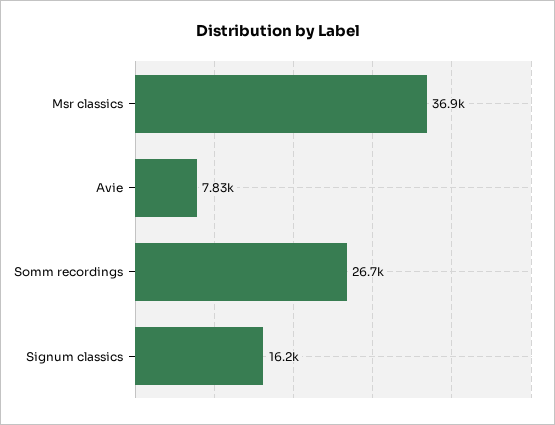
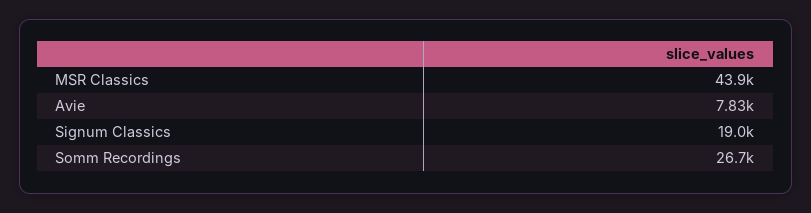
Msr classics: 36900 -> 43900
Signum classics: 16200 -> 19000

